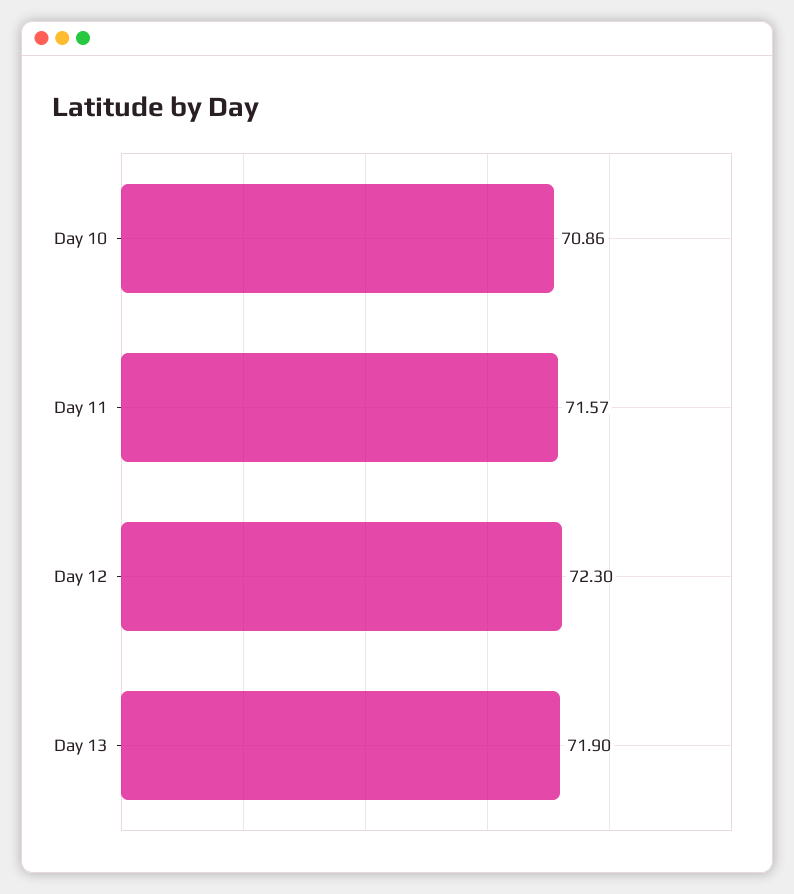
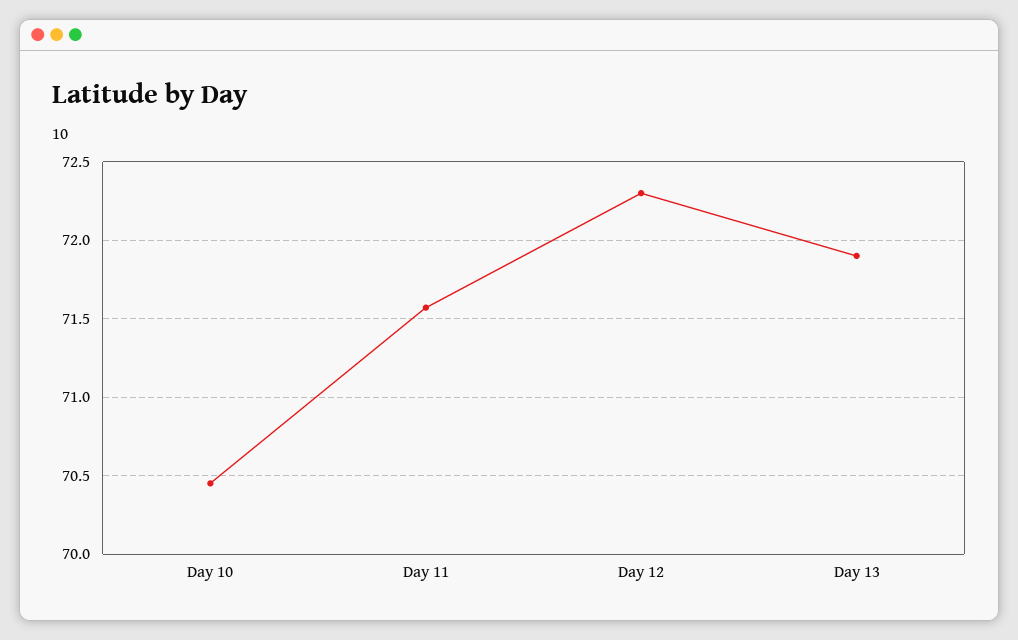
Day 10: 70.86 -> 70.45

